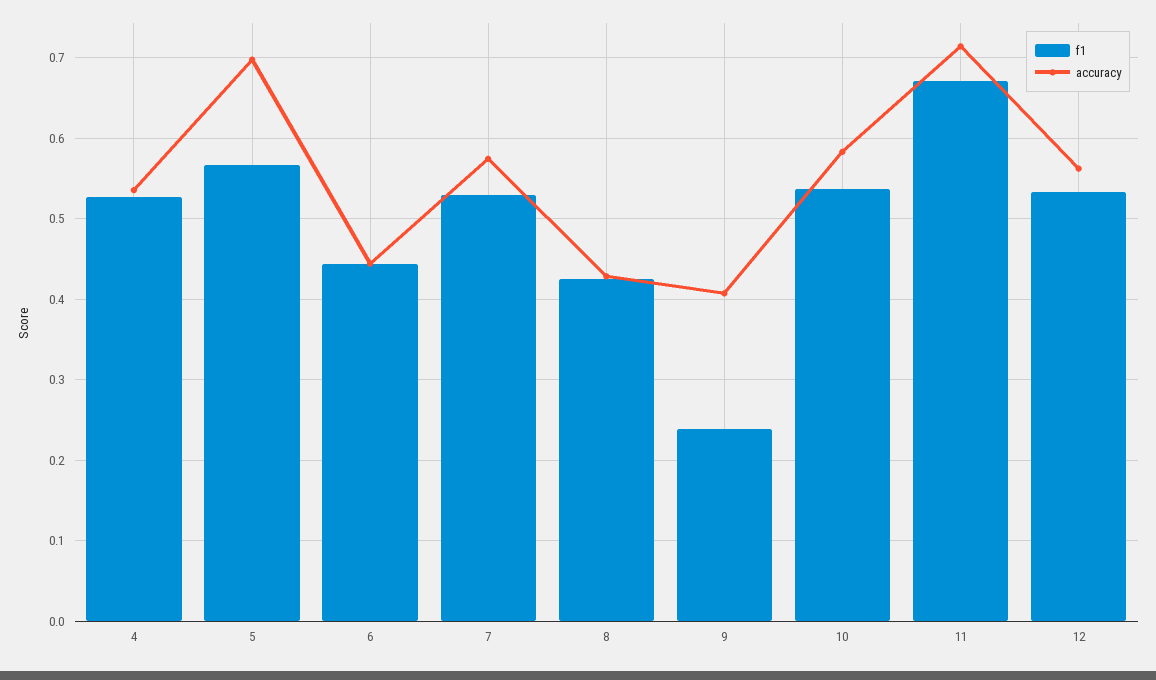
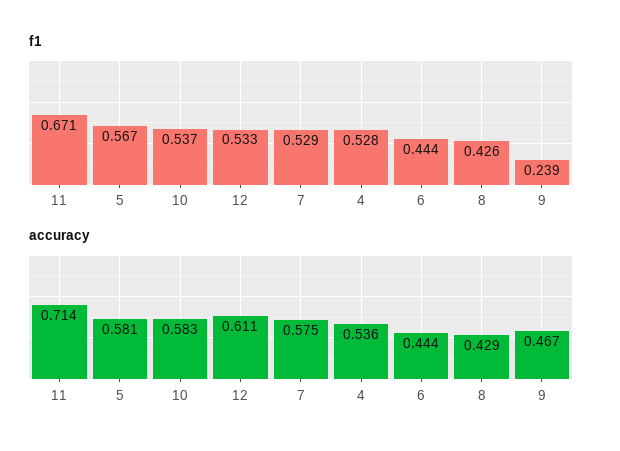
accuracy, 5: 0.7 -> 0.581
accuracy, 9: 0.41 -> 0.467
accuracy, 12: 0.56 -> 0.611

